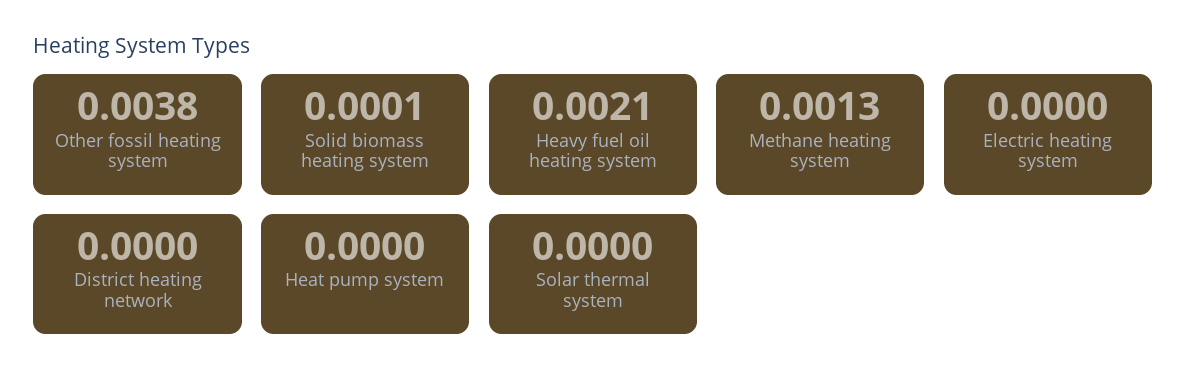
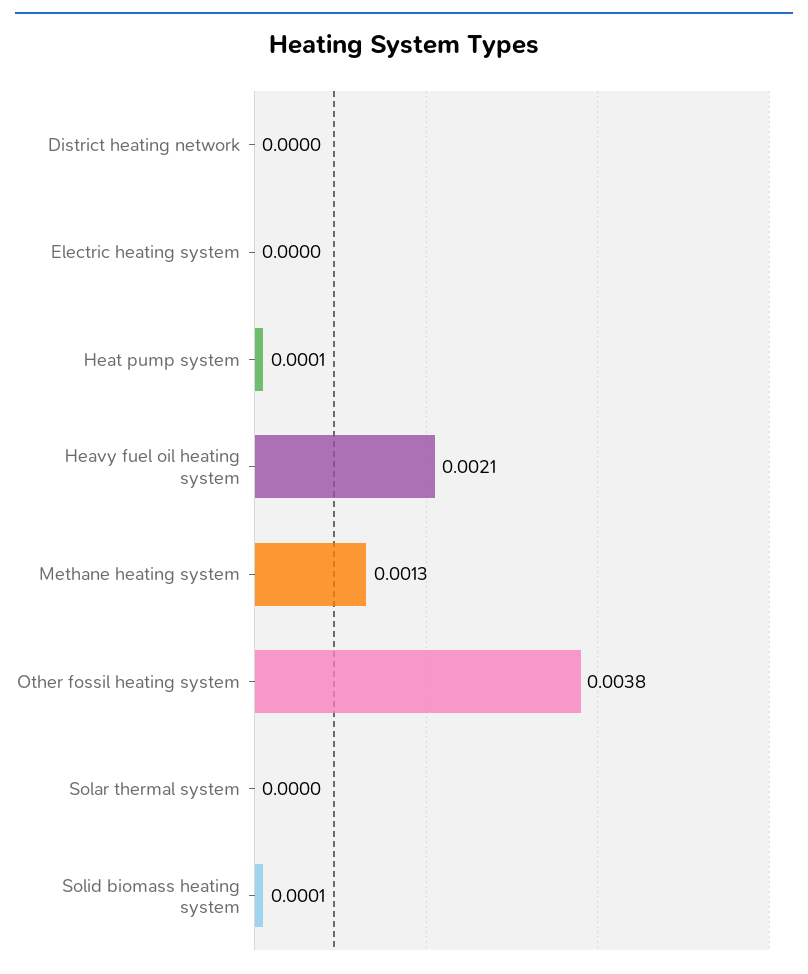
Heat pump system: 0 -> 0.0001

